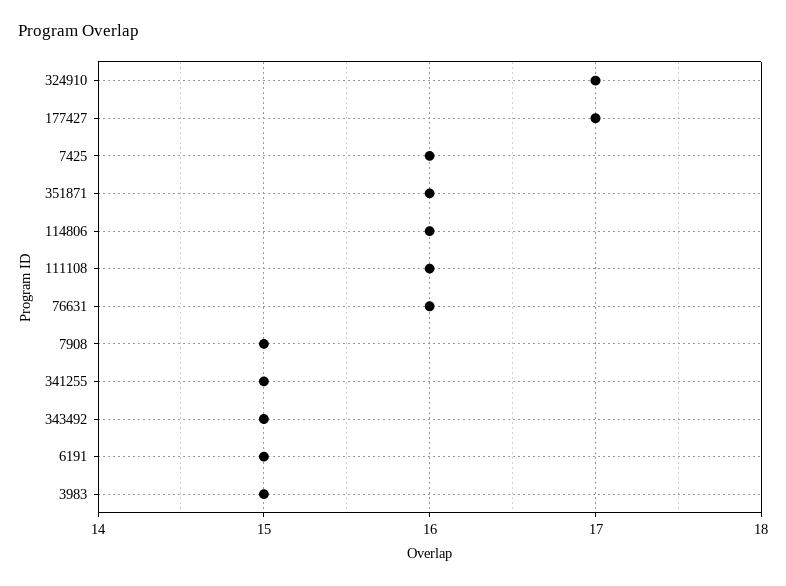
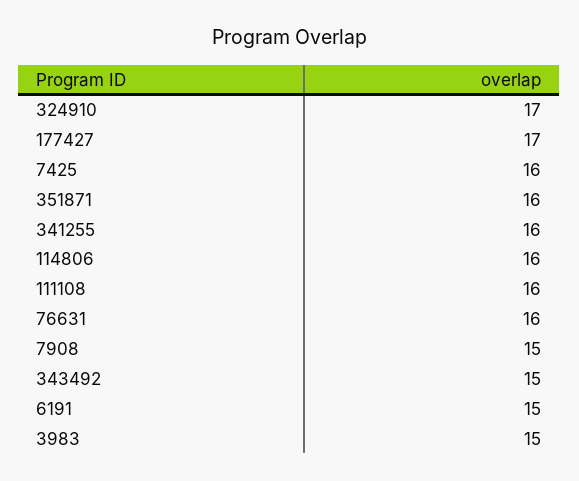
341255: 15 -> 16

